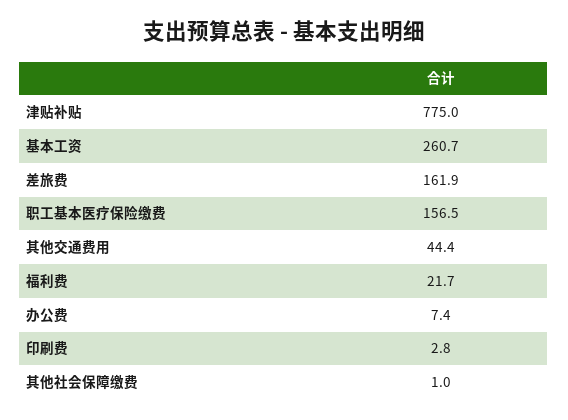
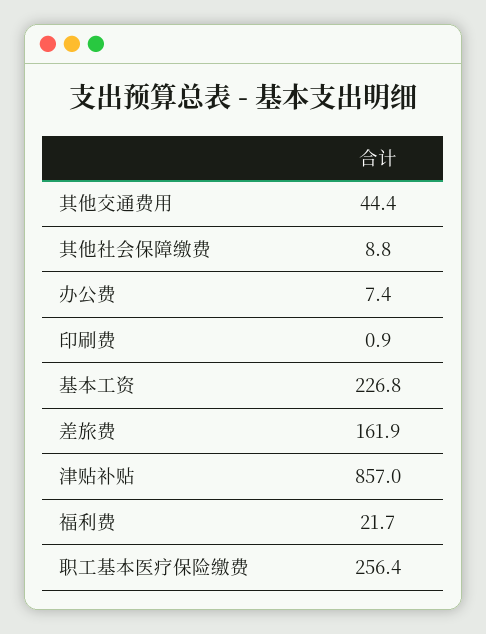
津贴补贴: 775 -> 857
基本工资: 260.7 -> 226.8
职工基本医疗保险缴费: 156.5 -> 256.4
印刷费: 2.8 -> 0.9
其他社会保障缴费: 1 -> 8.8

